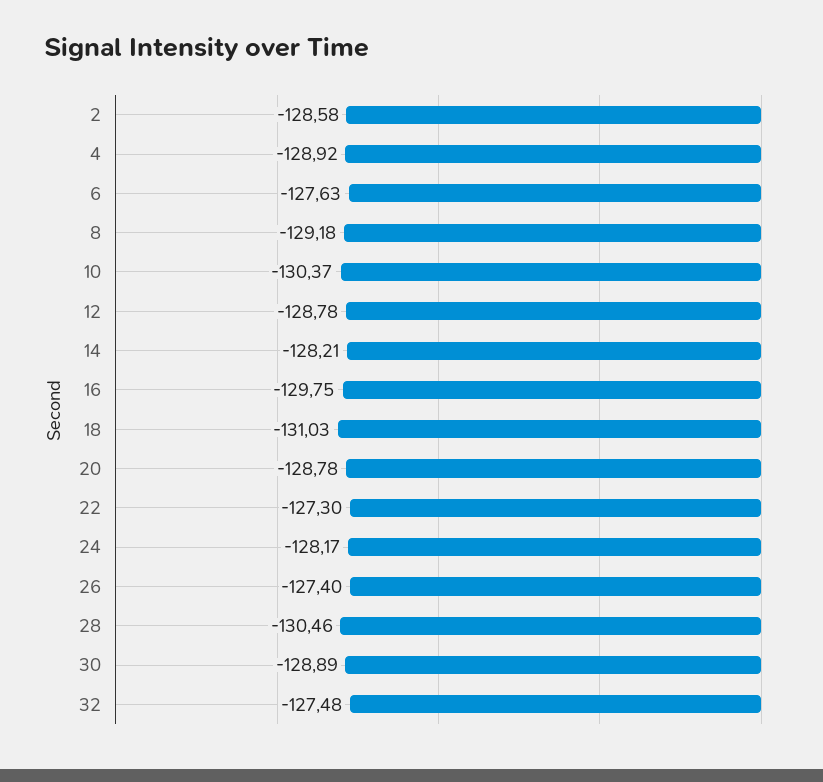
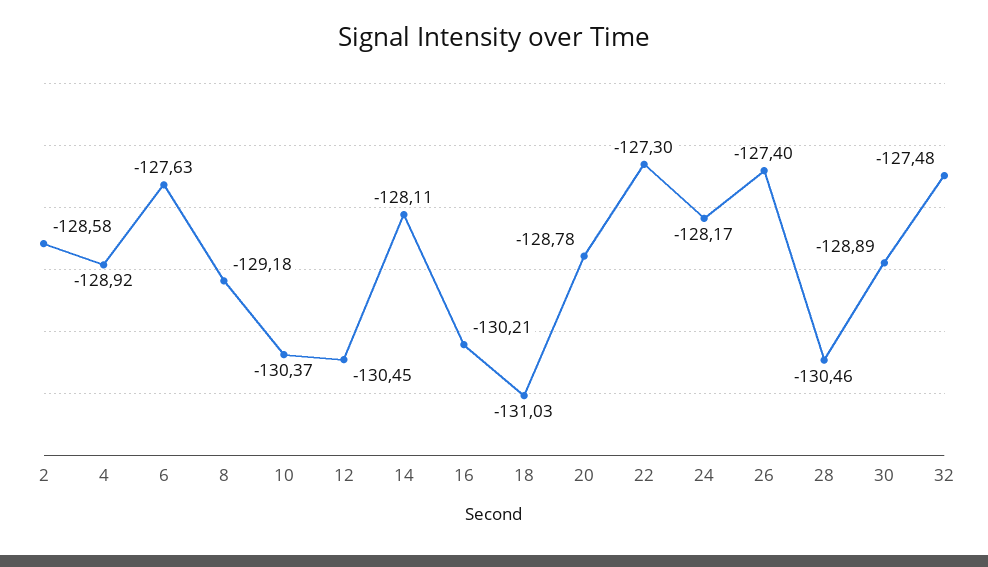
12: -128.78 -> -130.45
14: -128.21 -> -128.11
16: -129.75 -> -130.21

